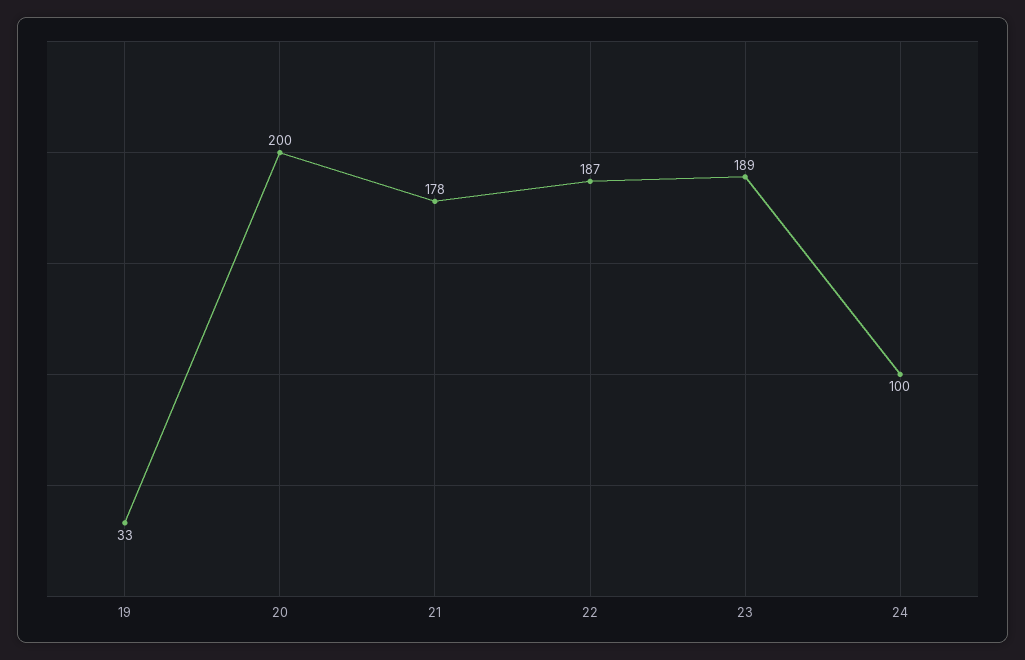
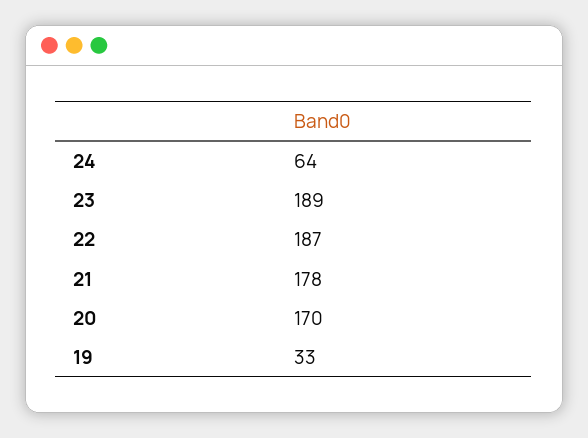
20: 200 -> 170
24: 100 -> 64

